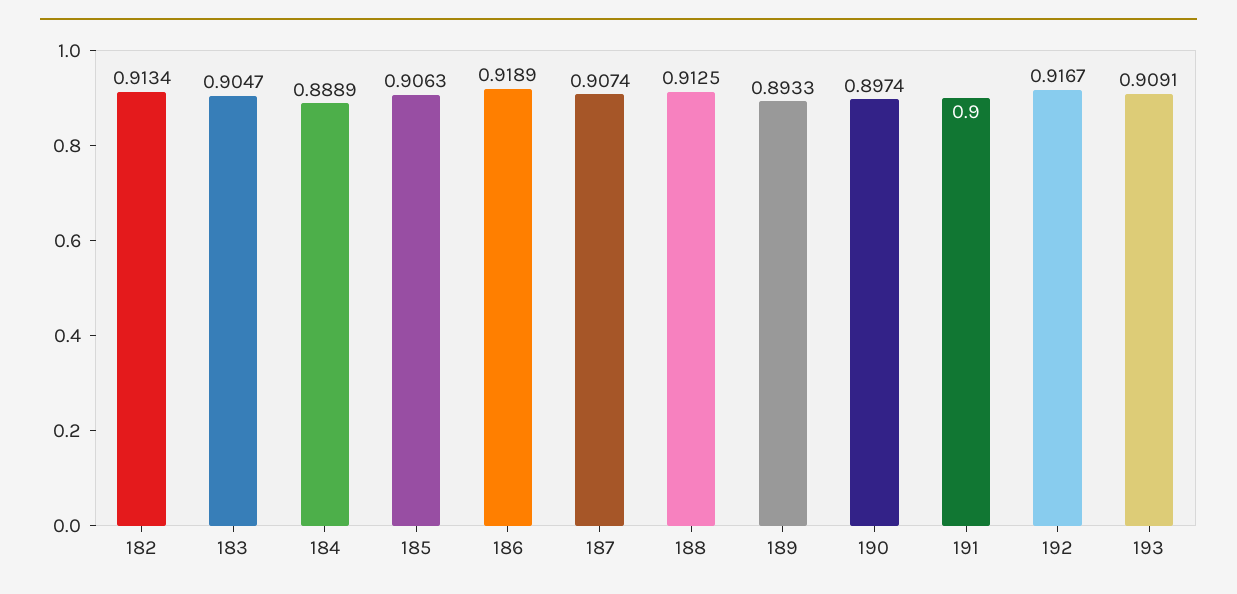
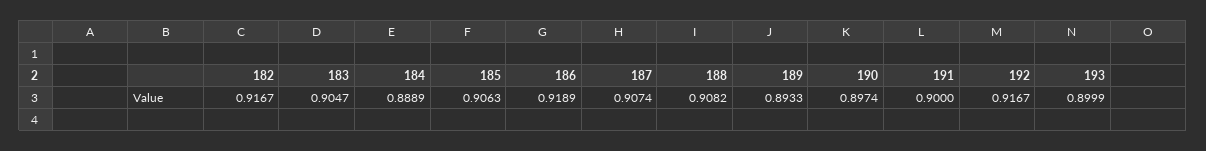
182: 0.9134 -> 0.9167
188: 0.9125 -> 0.9082
193: 0.9091 -> 0.8999

